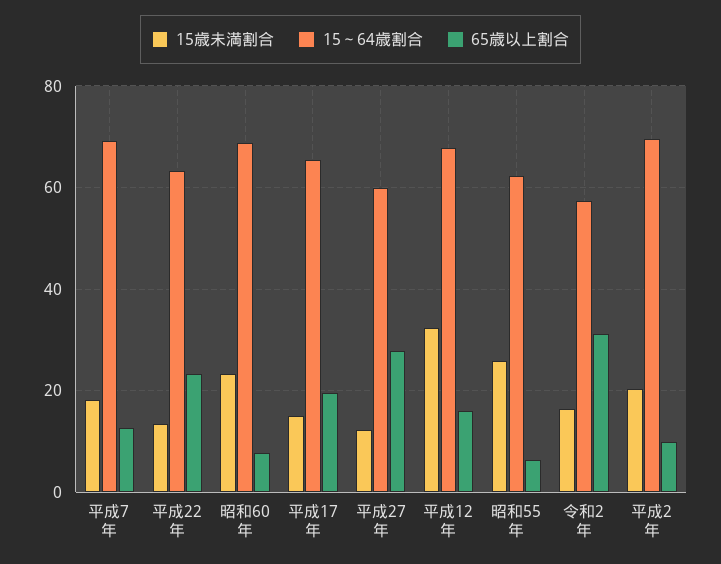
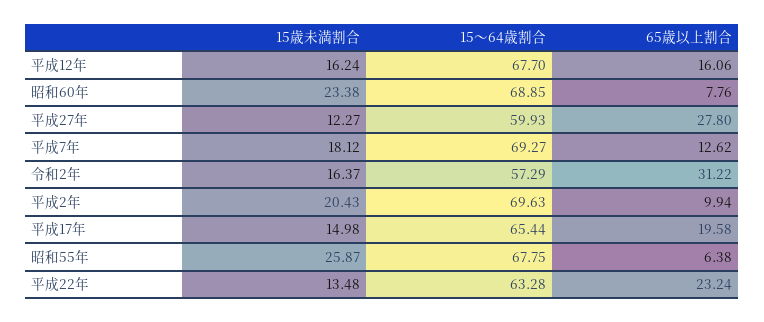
15歳未満割合, 平成12年: 32 -> 16.24
15～64歳割合, 昭和55年: 62 -> 67.75

